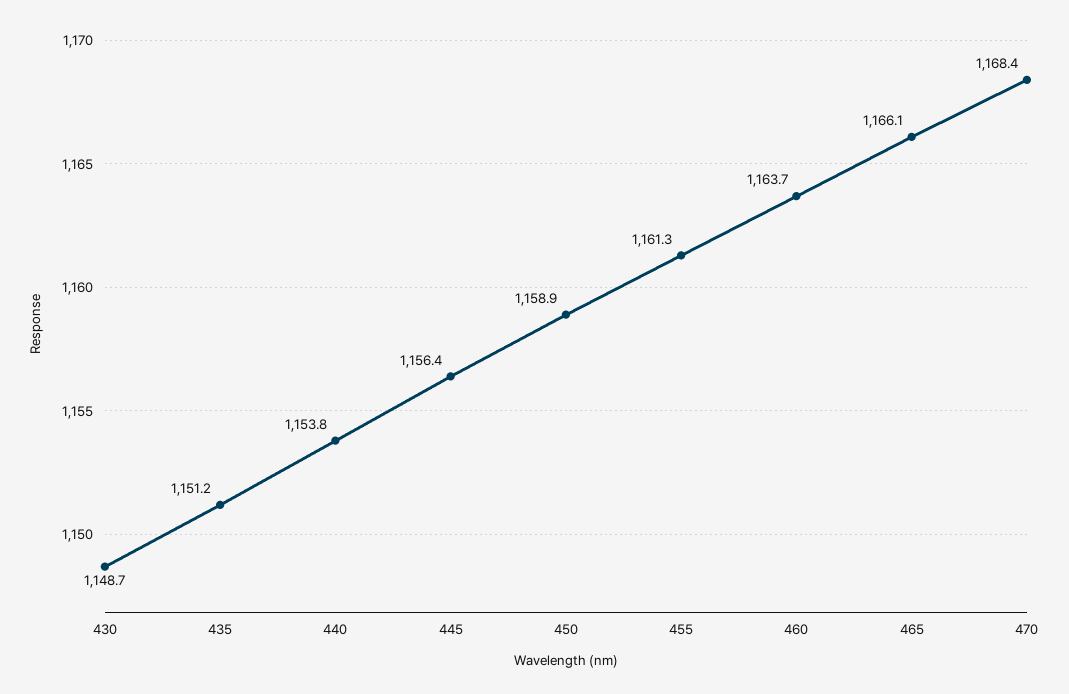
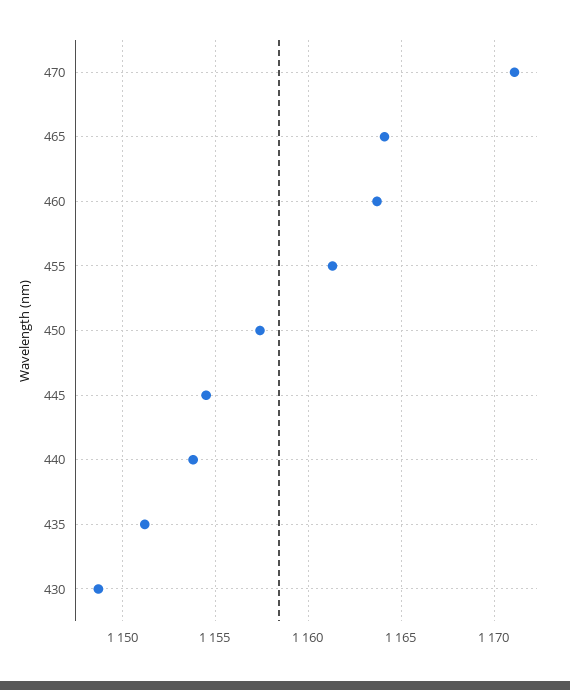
445: 1156.4 -> 1154.5
450: 1158.9 -> 1157.5
465: 1166.1 -> 1164
470: 1168.4 -> 1171

